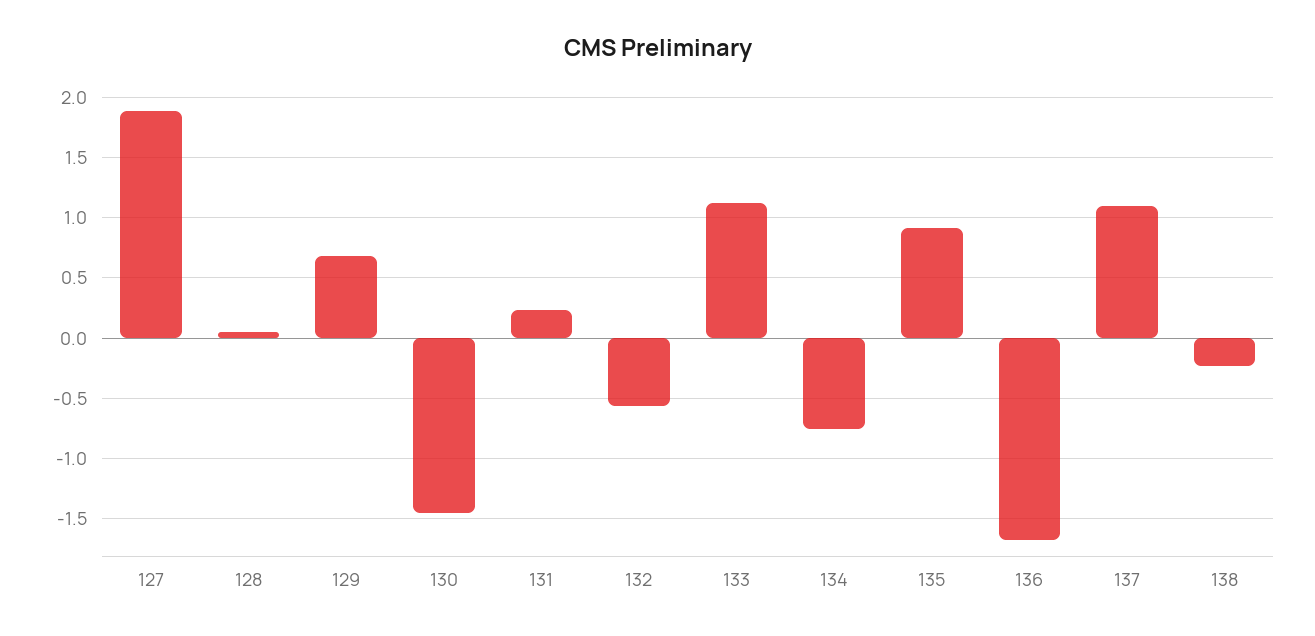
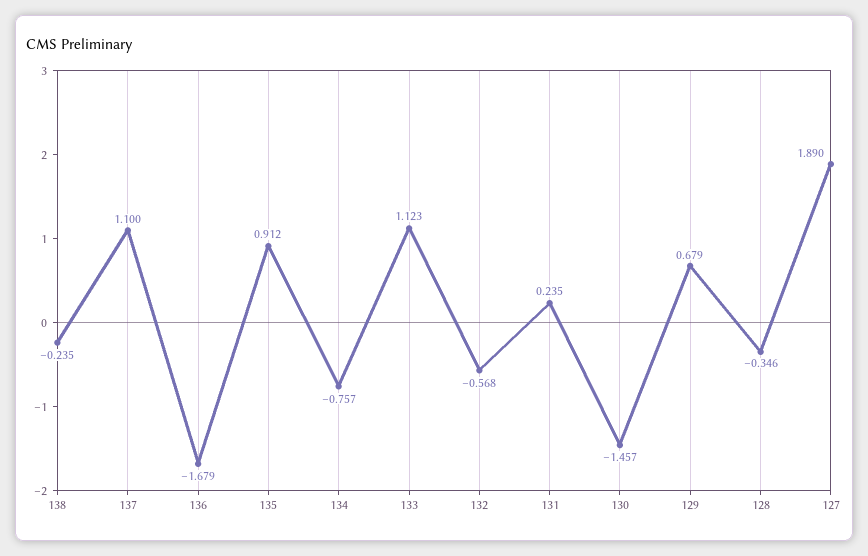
128: 0.05 -> -0.346

